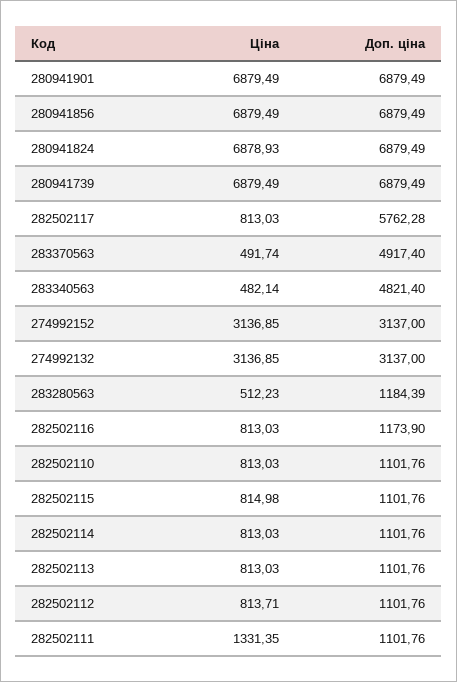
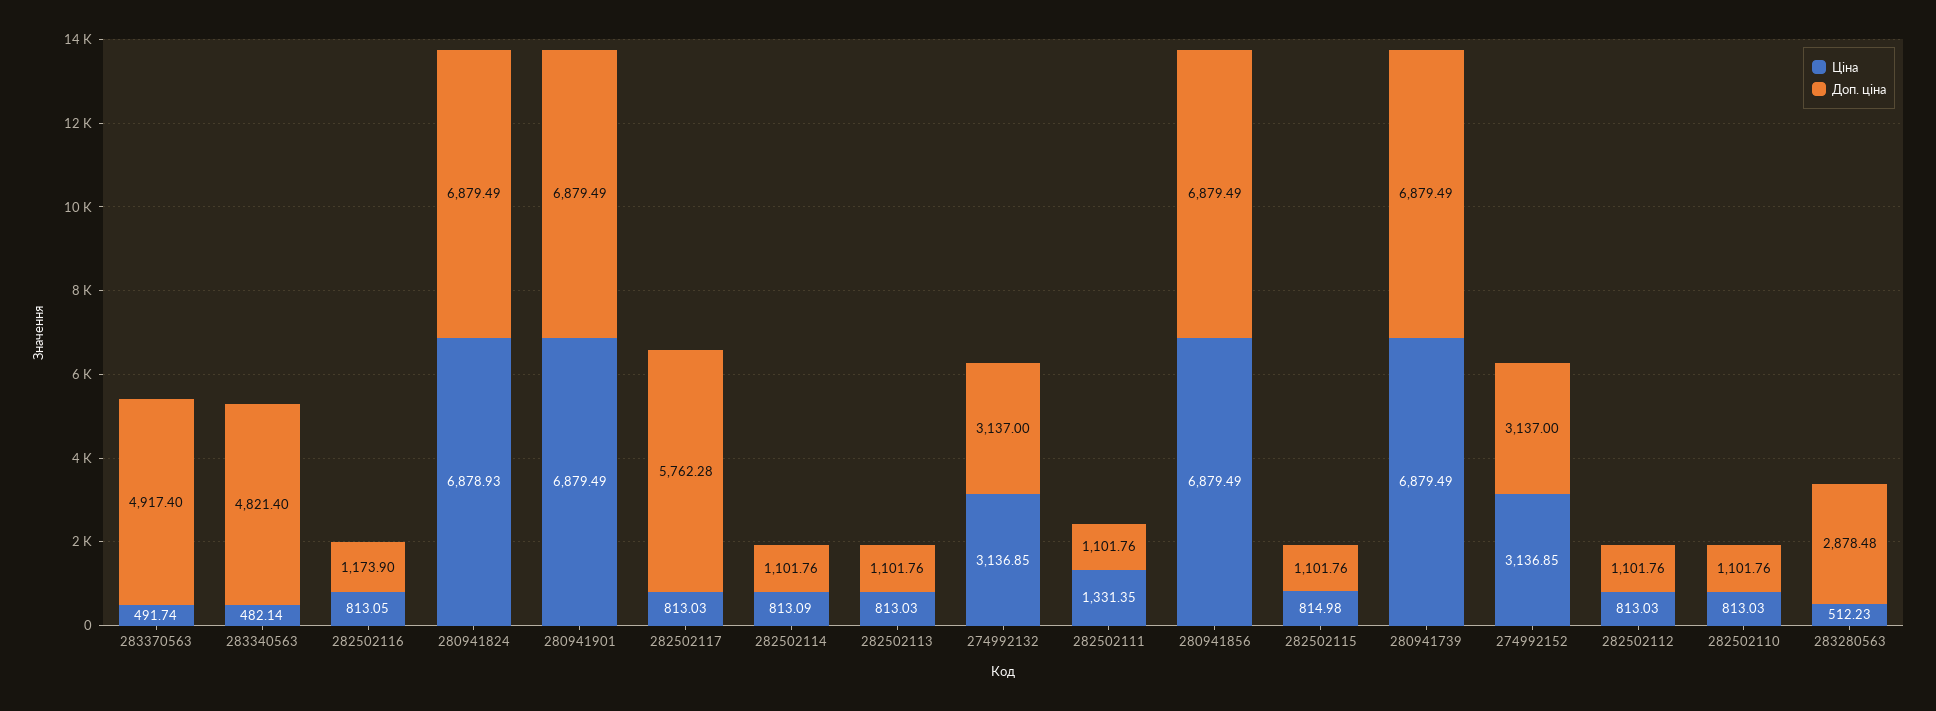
Доп. ціна, 283280563: 1184.39 -> 2878.48
Ціна, 282502116: 813.03 -> 813.05
Ціна, 282502114: 813.03 -> 813.09
Ціна, 282502112: 813.71 -> 813.03

